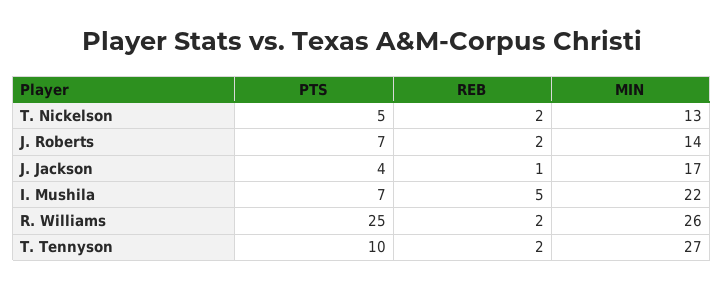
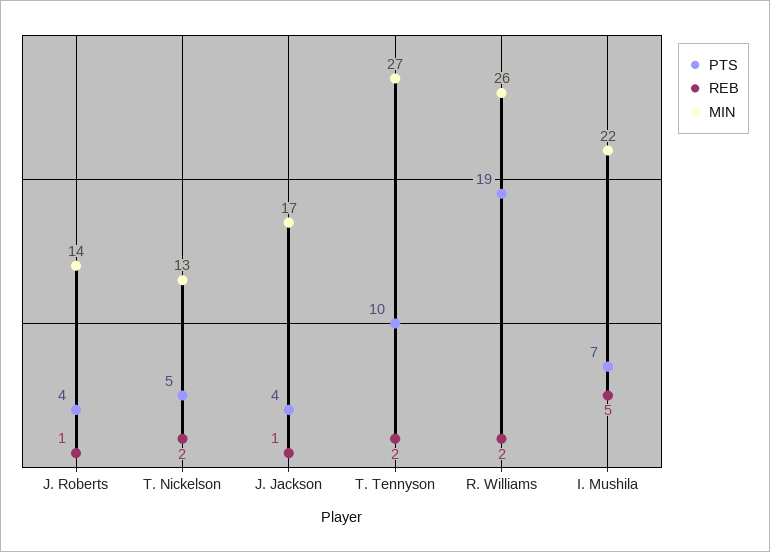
PTS, J. Roberts: 7 -> 4
REB, J. Roberts: 2 -> 1
PTS, R. Williams: 25 -> 19

